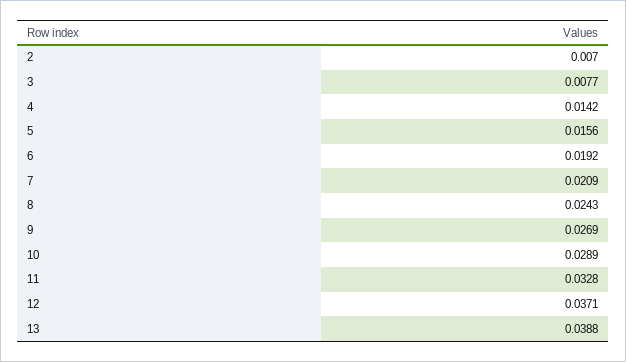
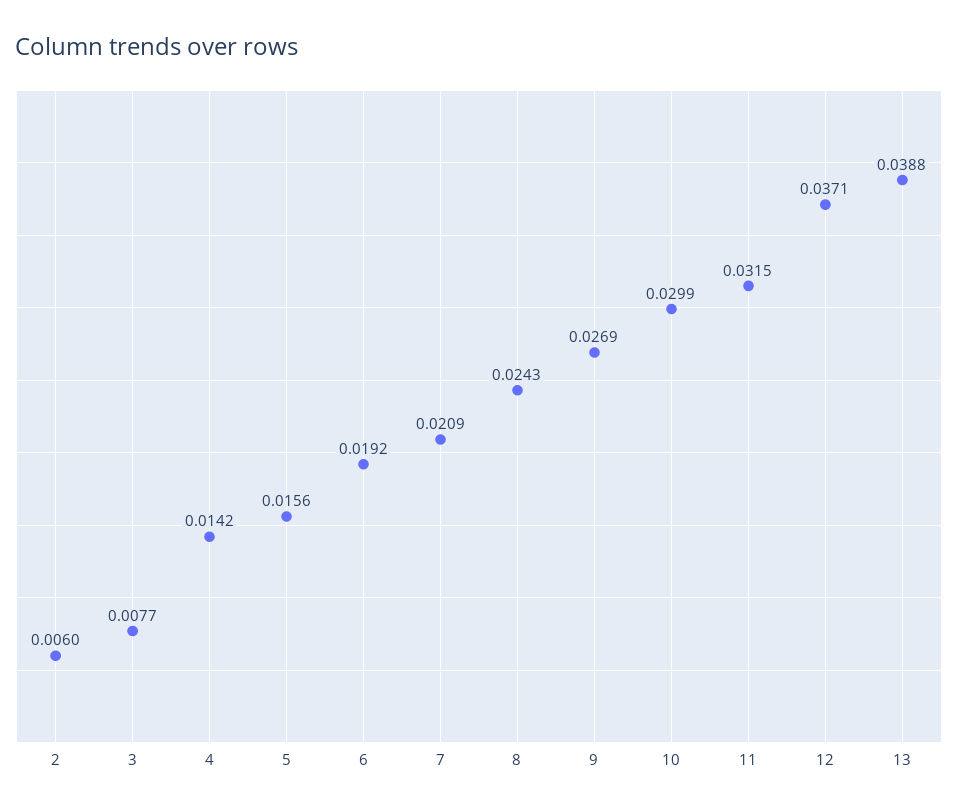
2: 0.007 -> 0.006
10: 0.0289 -> 0.0299
11: 0.0328 -> 0.0315

